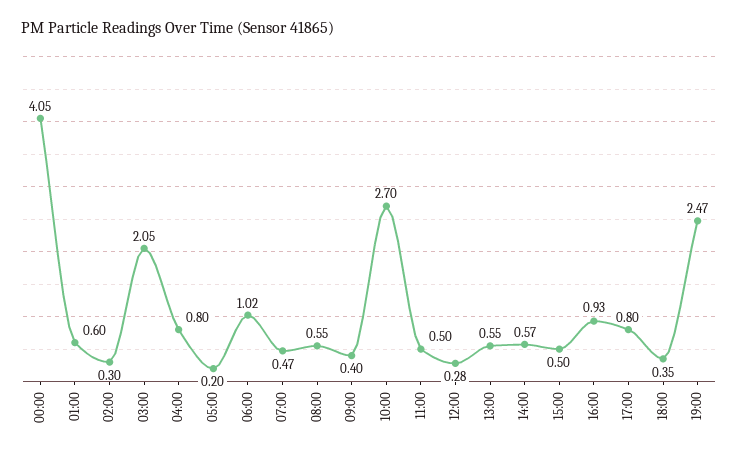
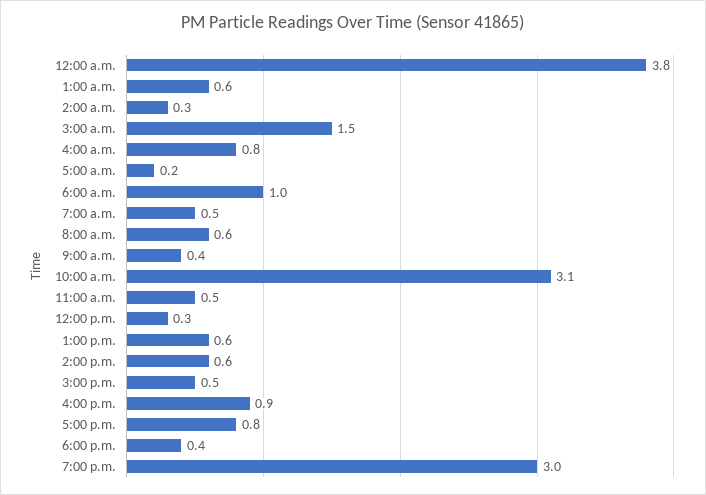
00:00: 4.05 -> 3.8
03:00: 2.05 -> 1.5
10:00: 2.7 -> 3.1
19:00: 2.47 -> 3

